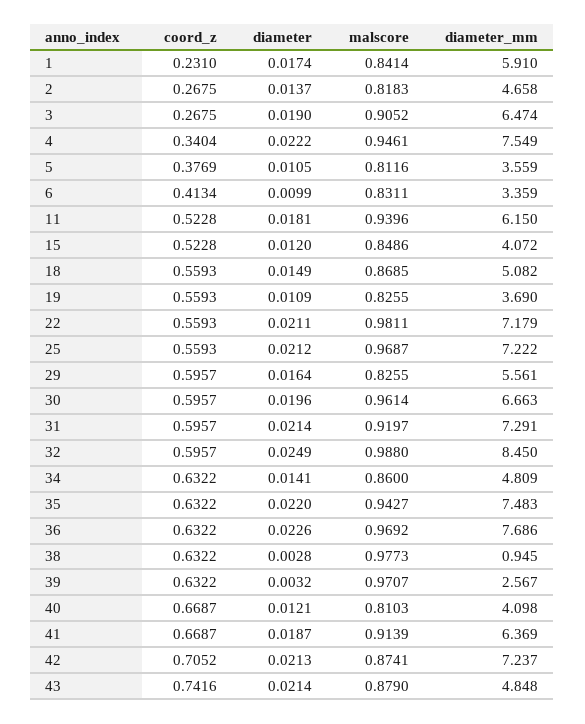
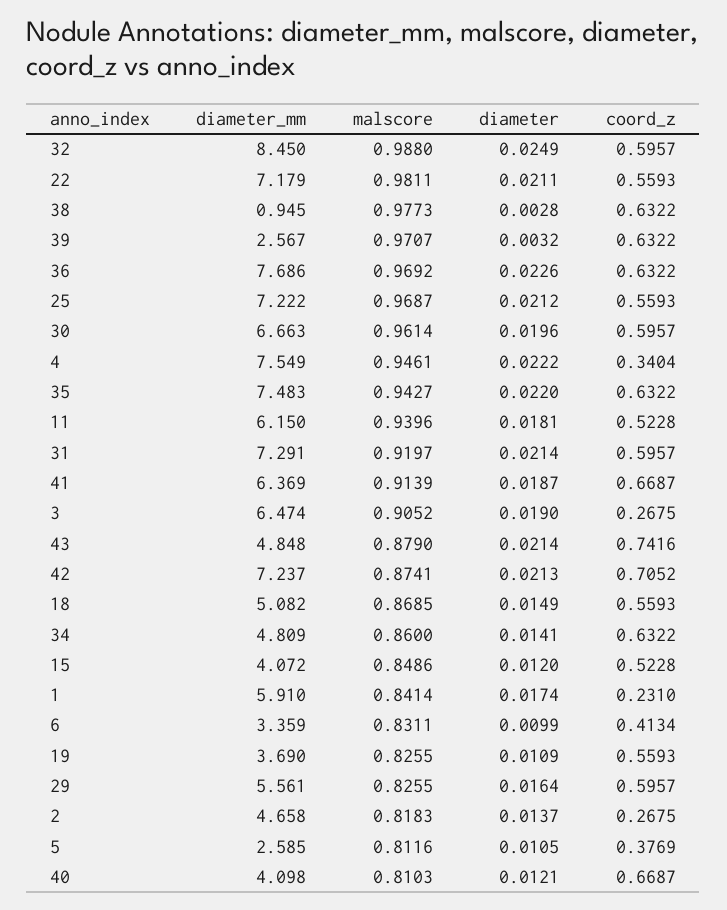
diameter_mm, 5: 3.559 -> 2.585

